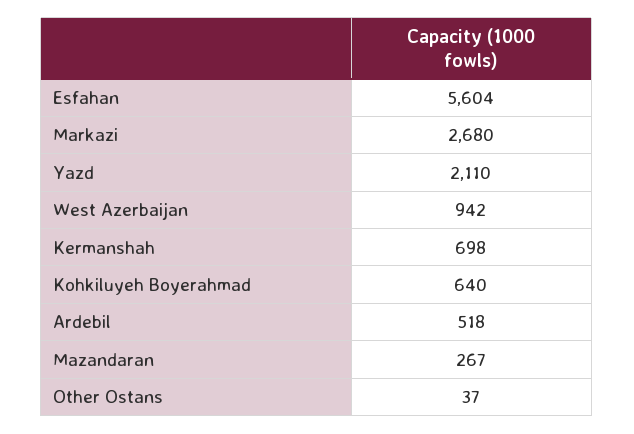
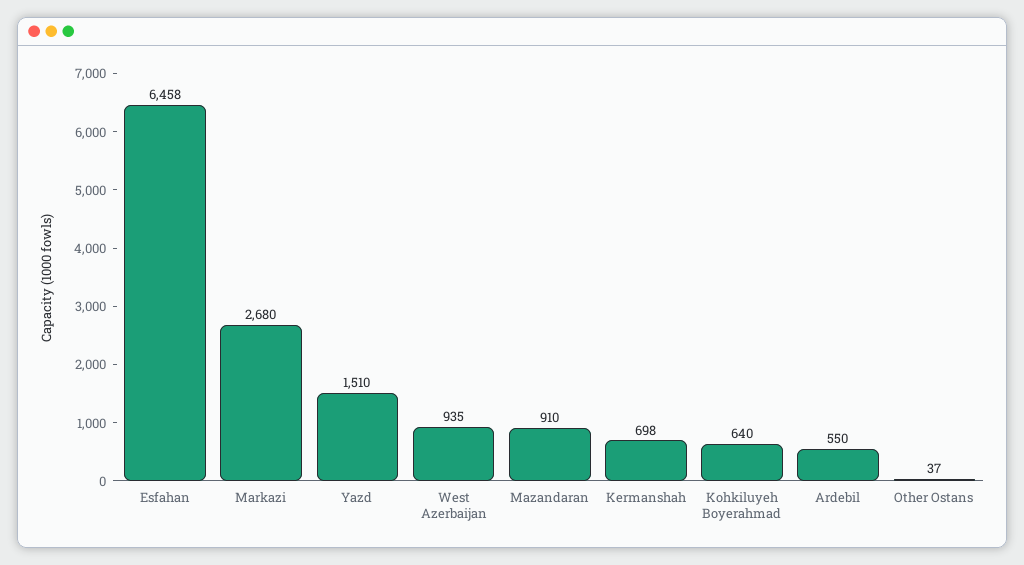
Esfahan: 5604 -> 6458
Yazd: 2110 -> 1510
West Azerbaijan: 942 -> 935
Ardebil: 518 -> 550
Mazandaran: 267 -> 910

